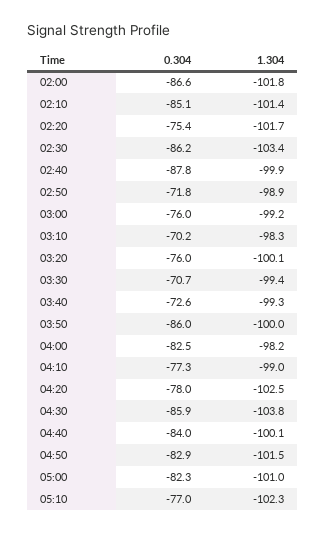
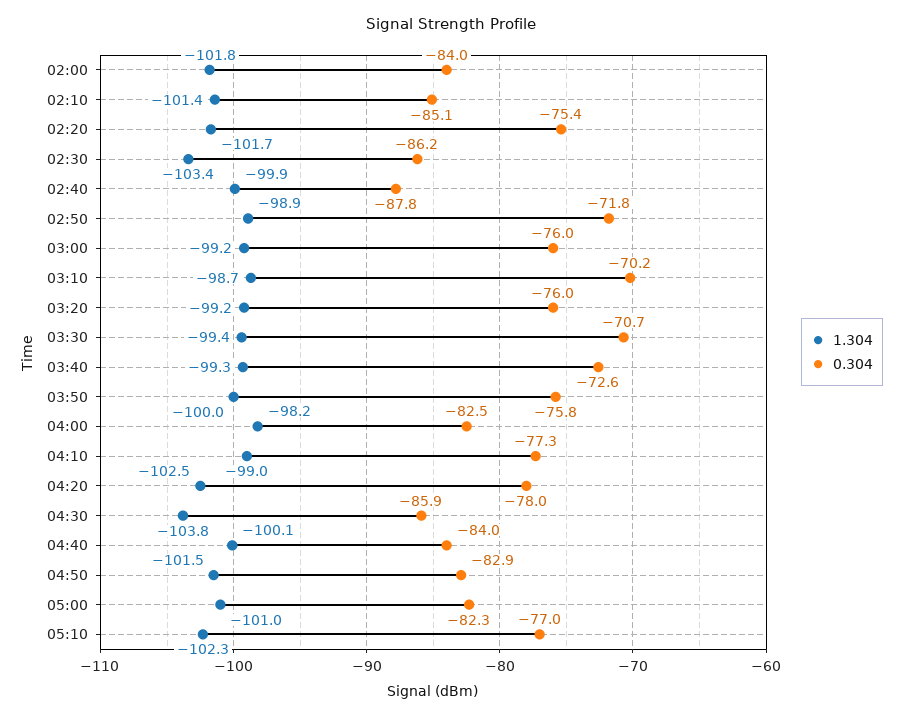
0.304, 02:00: -86.6 -> -84
1.304, 03:10: -98.3 -> -98.7
1.304, 03:20: -100.1 -> -99.2
0.304, 03:50: -86 -> -75.8

